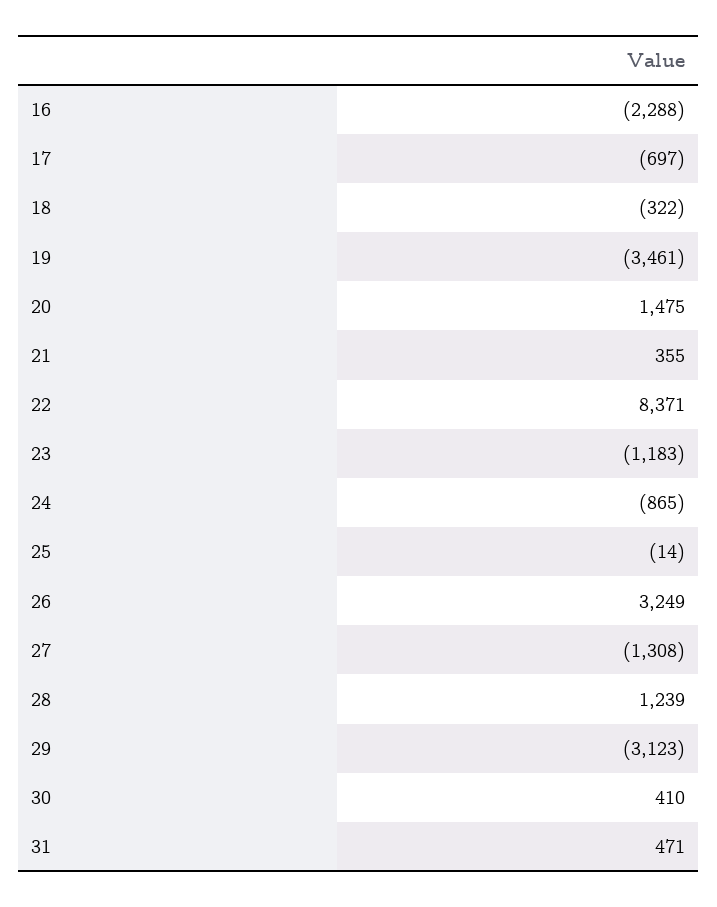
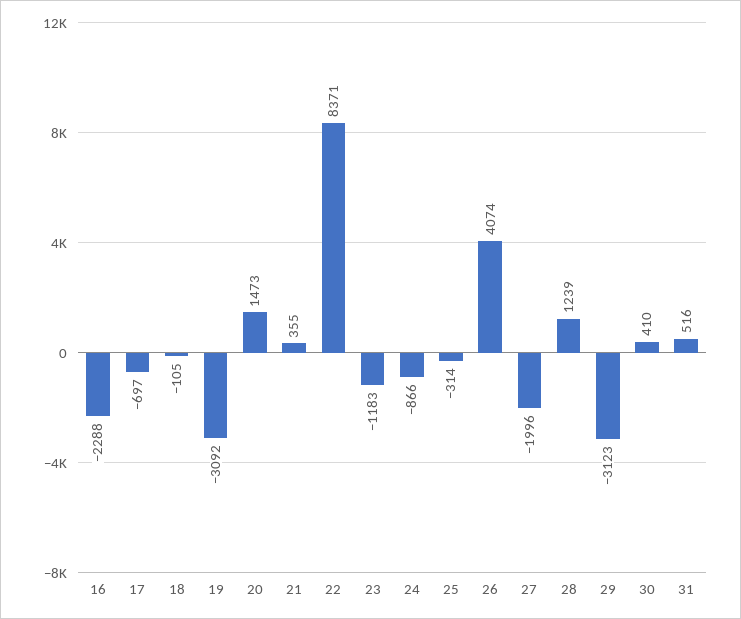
18: -322 -> -105
19: -3461 -> -3092
20: 1475 -> 1473
24: -865 -> -866
25: -14 -> -314
26: 3249 -> 4074
27: -1308 -> -1996
31: 471 -> 516

